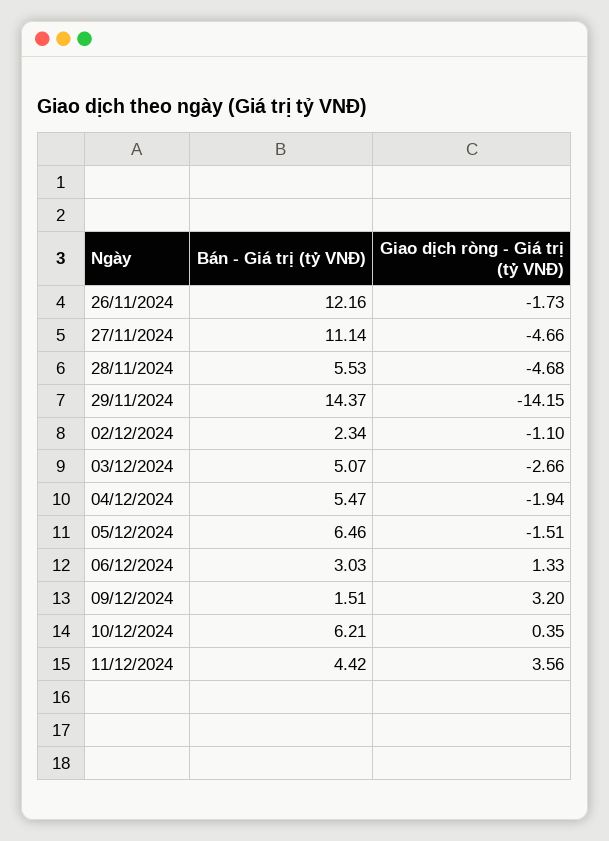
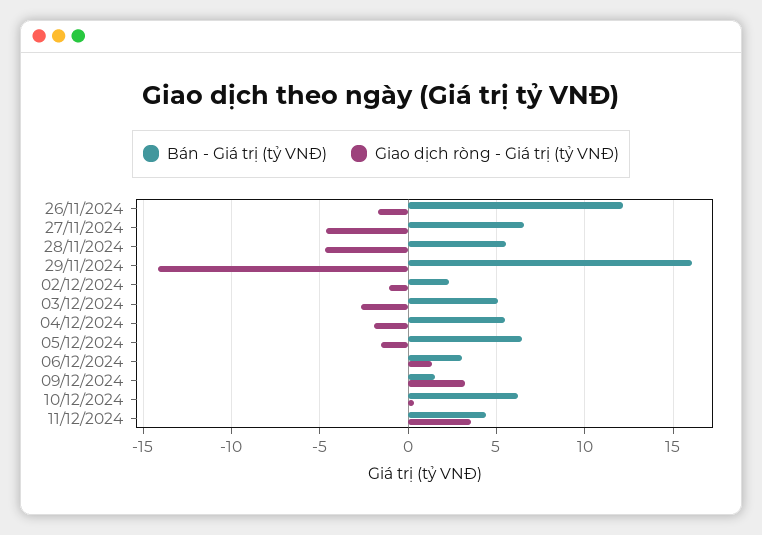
Bán - Giá trị (tỷ VNĐ), 27/11/2024: 11.14 -> 6.5
Bán - Giá trị (tỷ VNĐ), 29/11/2024: 14.37 -> 16

